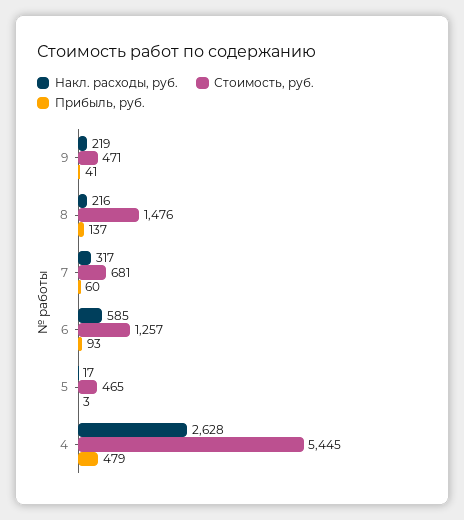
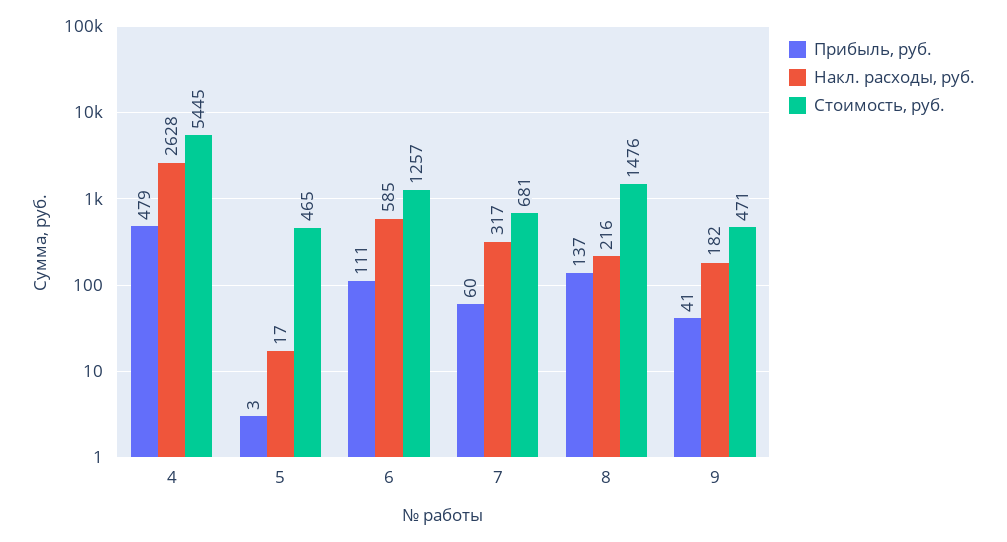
Накл. расходы, руб., 9: 219 -> 182
Прибыль, руб., 6: 93 -> 111

